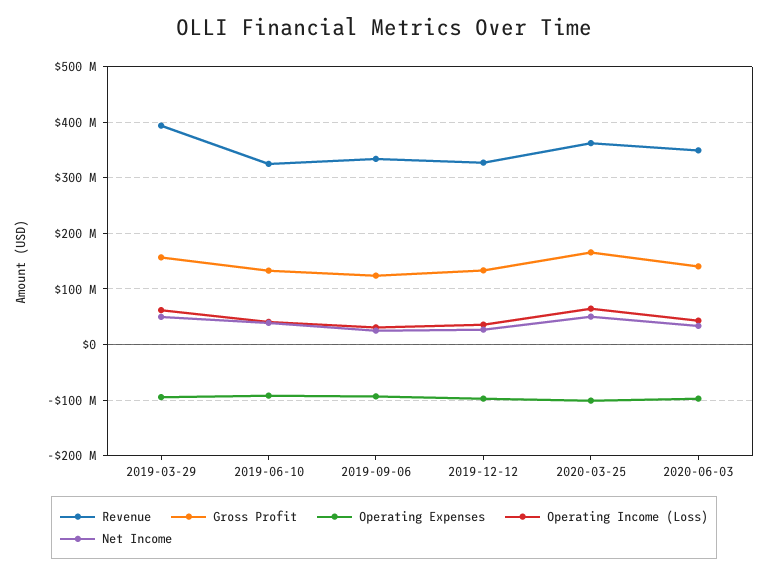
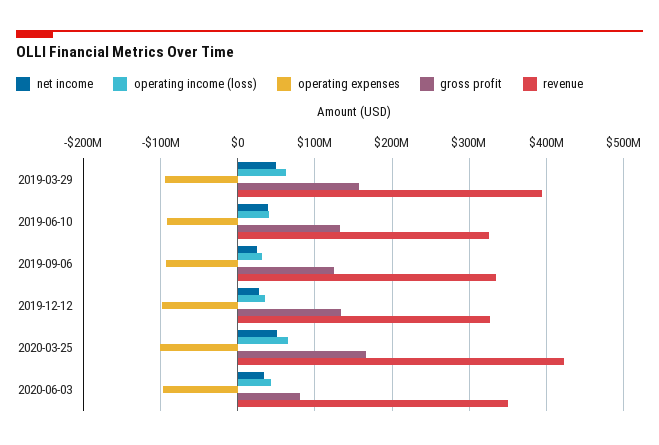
Revenue, 2020-03-25: 360000000 -> 420000000
Gross Profit, 2020-06-03: 140000000 -> 80000000

